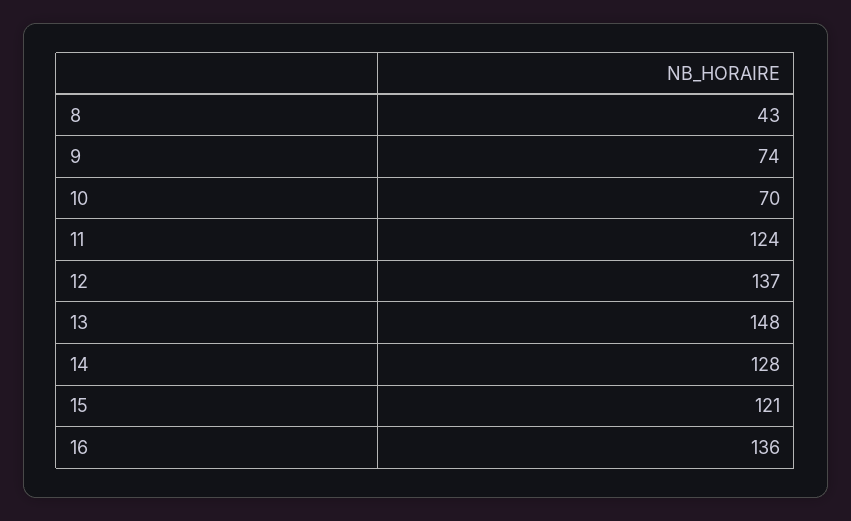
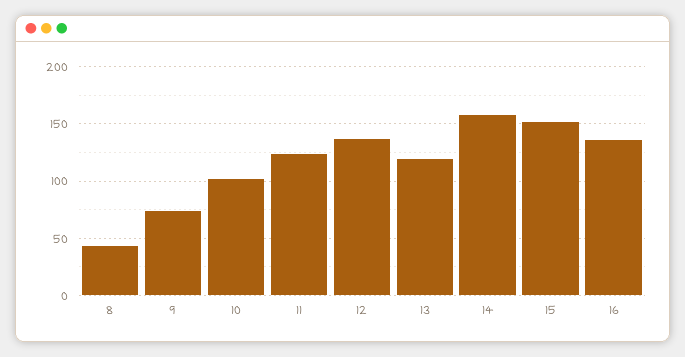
10: 70 -> 100
13: 148 -> 120
14: 128 -> 160
15: 121 -> 150

